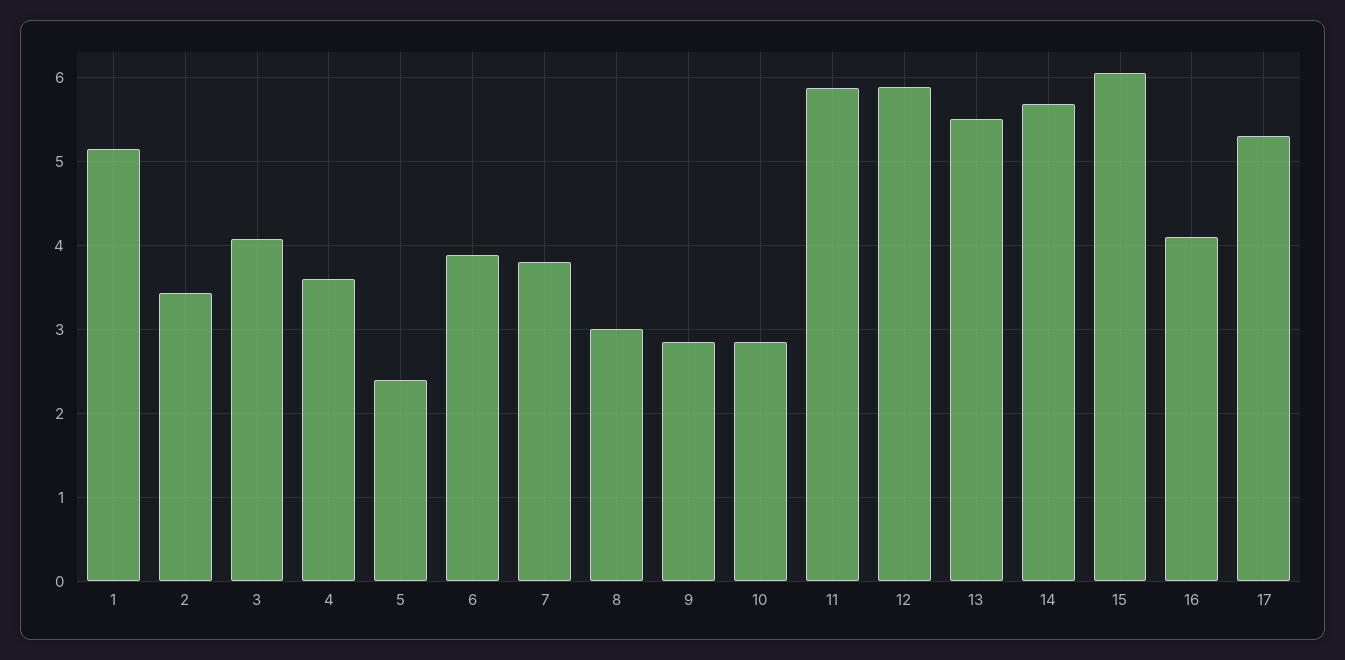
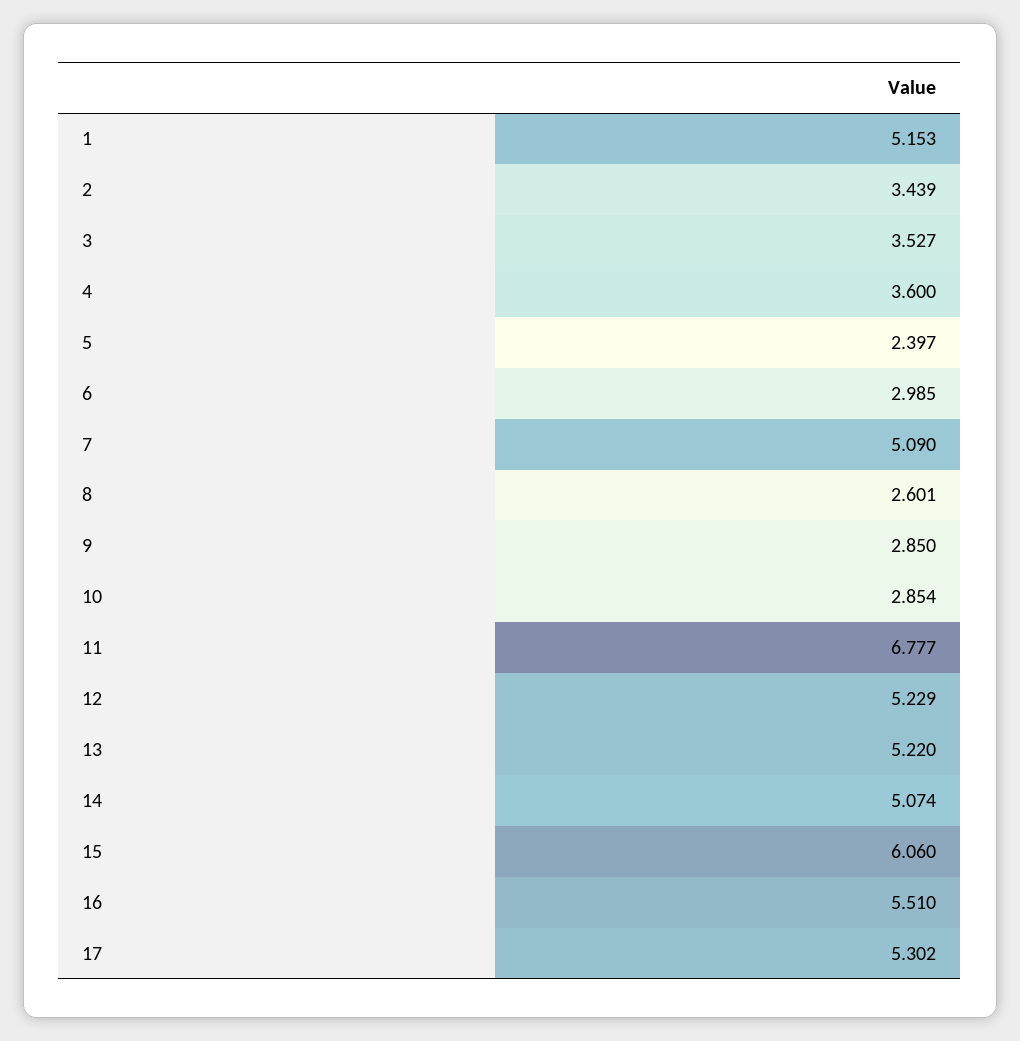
3: 4.1 -> 3.527
6: 3.9 -> 2.985
7: 3.8 -> 5.09
8: 3 -> 2.601
11: 5.9 -> 6.777
12: 5.9 -> 5.229
13: 5.5 -> 5.22
14: 5.7 -> 5.074
16: 4.1 -> 5.51

